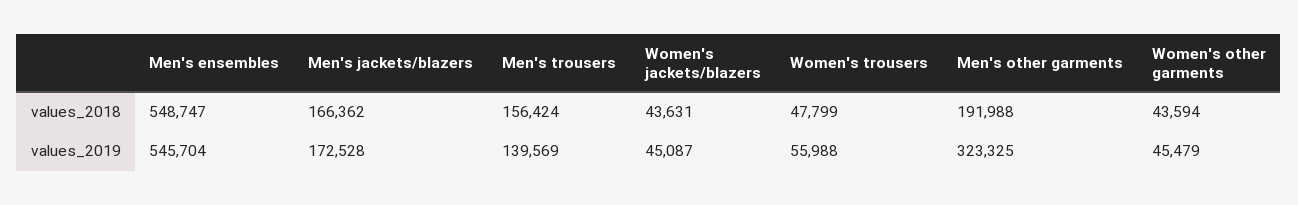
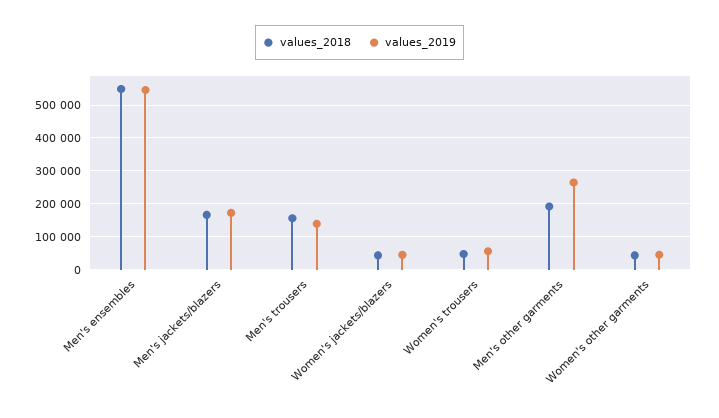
values_2019, Men's other garments: 323325 -> 260000

